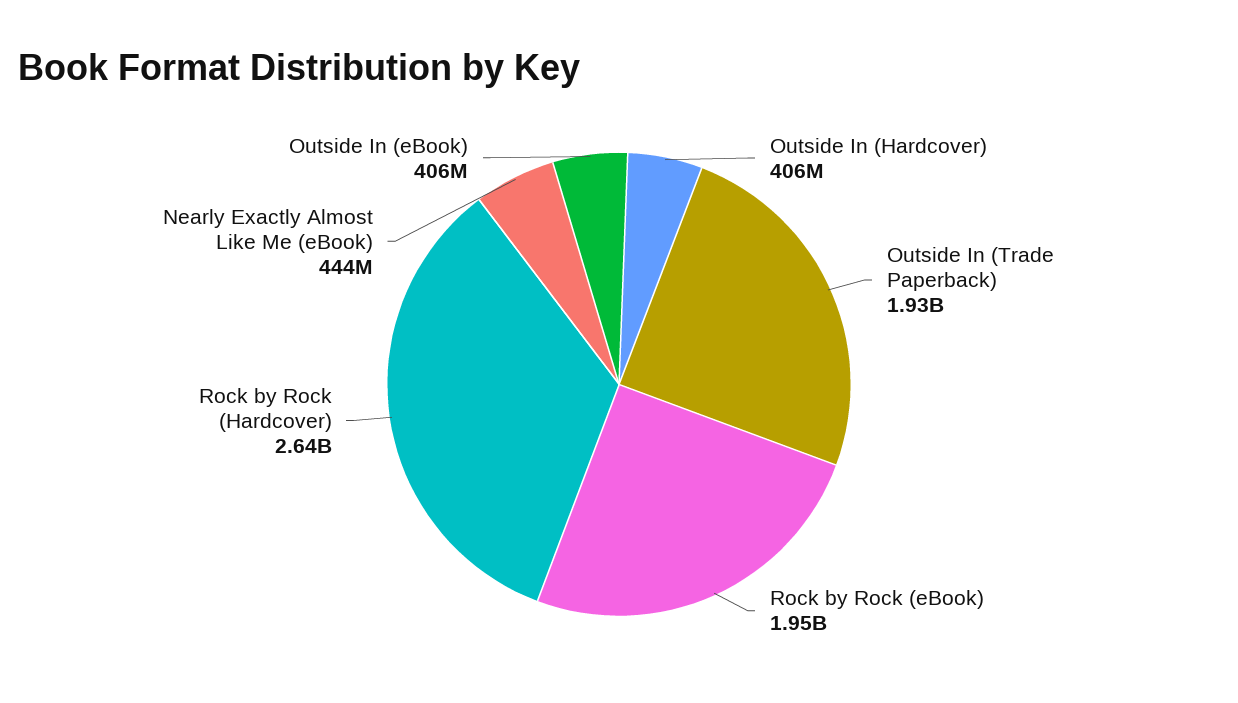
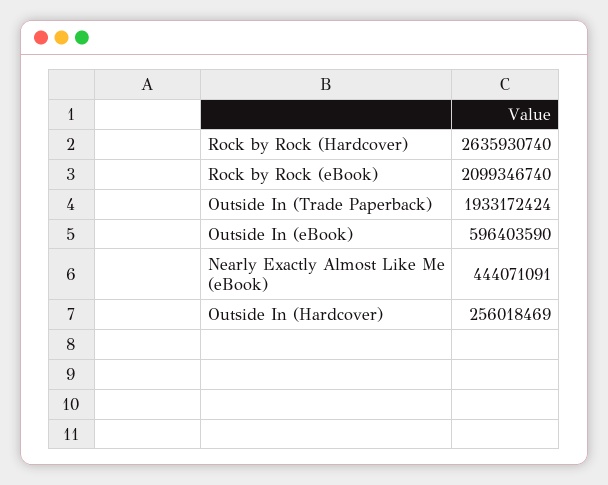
Outside In (Hardcover): 406000000 -> 256018469
Rock by Rock (eBook): 1950000000 -> 2099346740
Outside In (eBook): 406000000 -> 596403590

